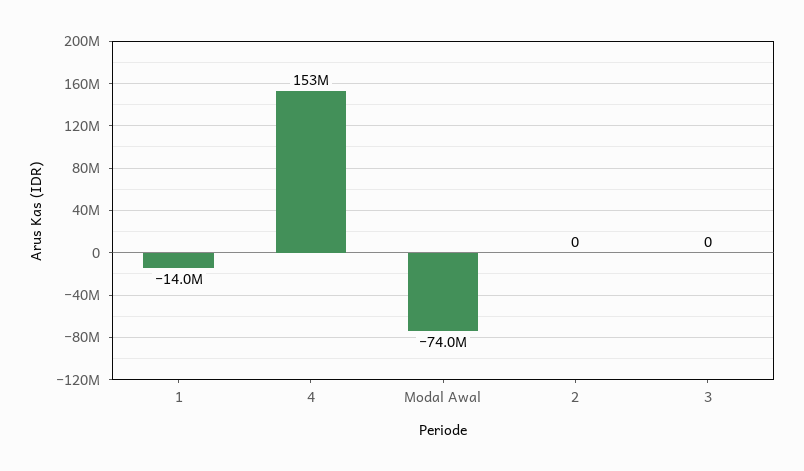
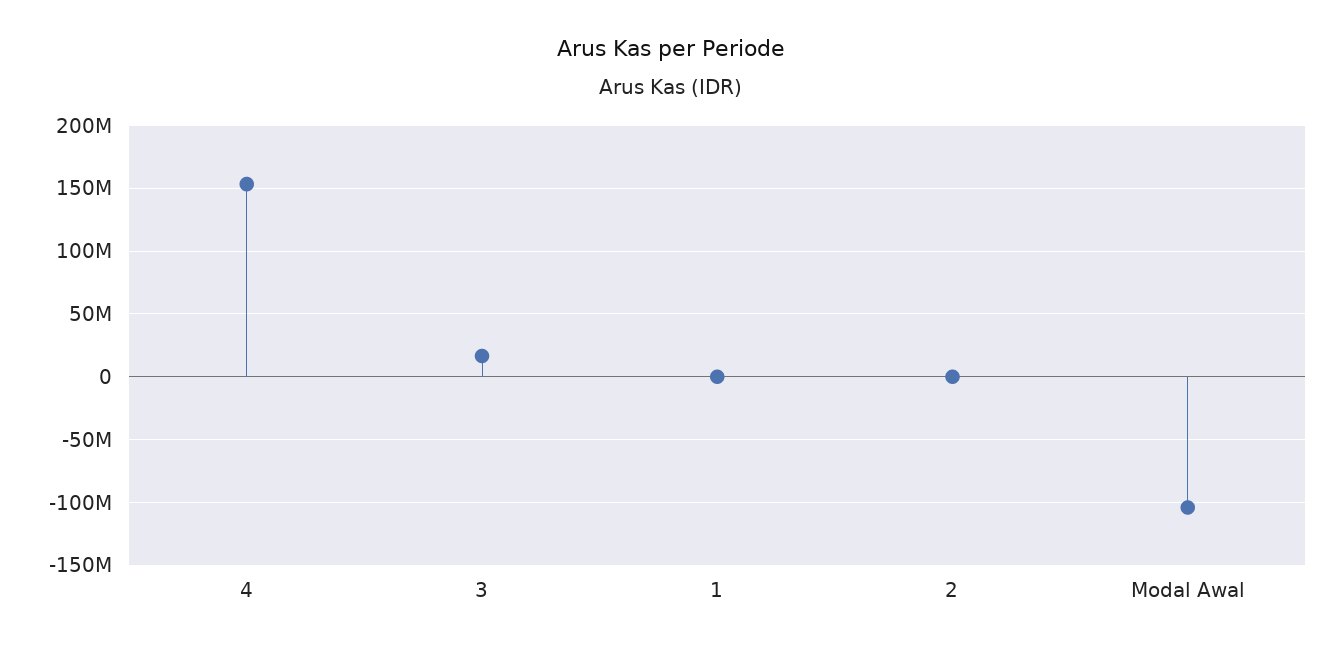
1: -14000000 -> 0
Modal Awal: -74000000 -> -105000000
3: 0 -> 15000000

